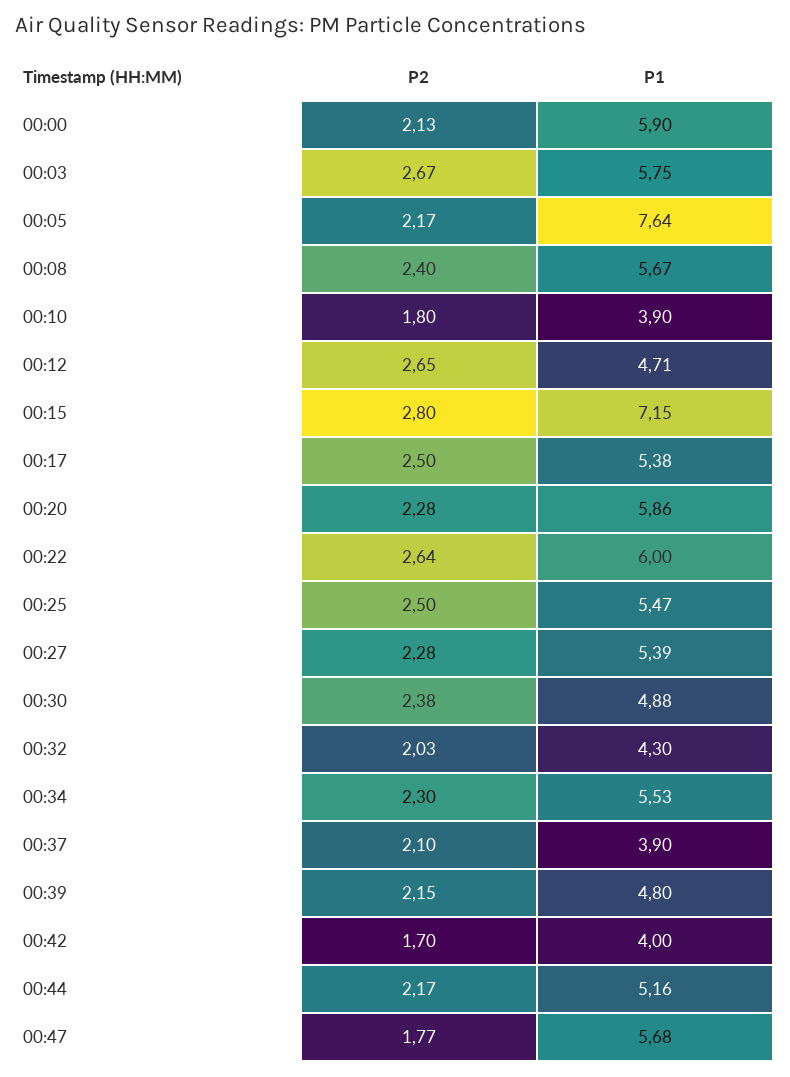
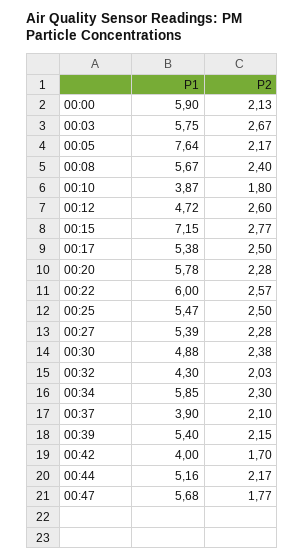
P1, 00:10: 3.9 -> 3.87
P2, 00:12: 2.65 -> 2.6
P1, 00:12: 4.71 -> 4.72
P2, 00:15: 2.8 -> 2.77
P1, 00:20: 5.86 -> 5.78
P2, 00:22: 2.64 -> 2.57
P1, 00:34: 5.53 -> 5.85
P1, 00:39: 4.8 -> 5.4

